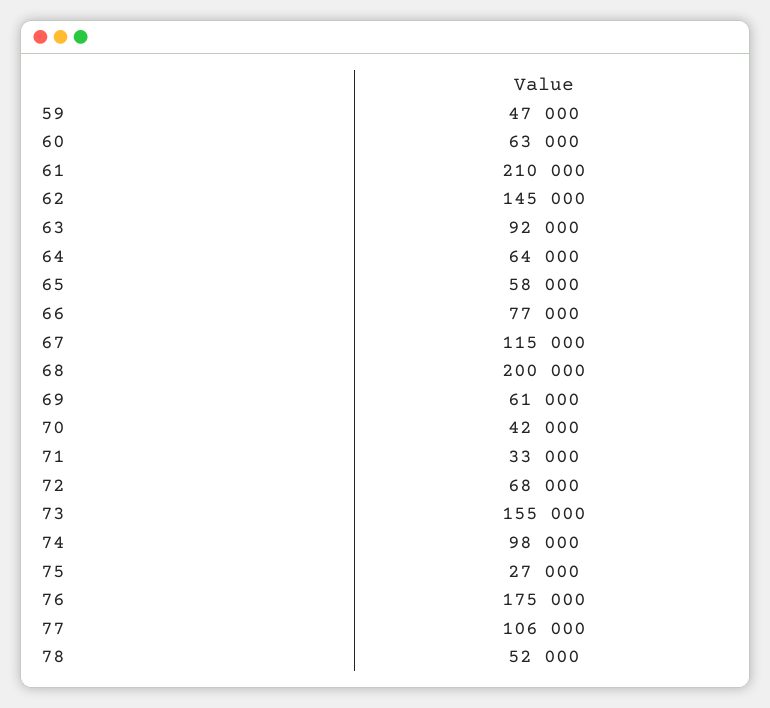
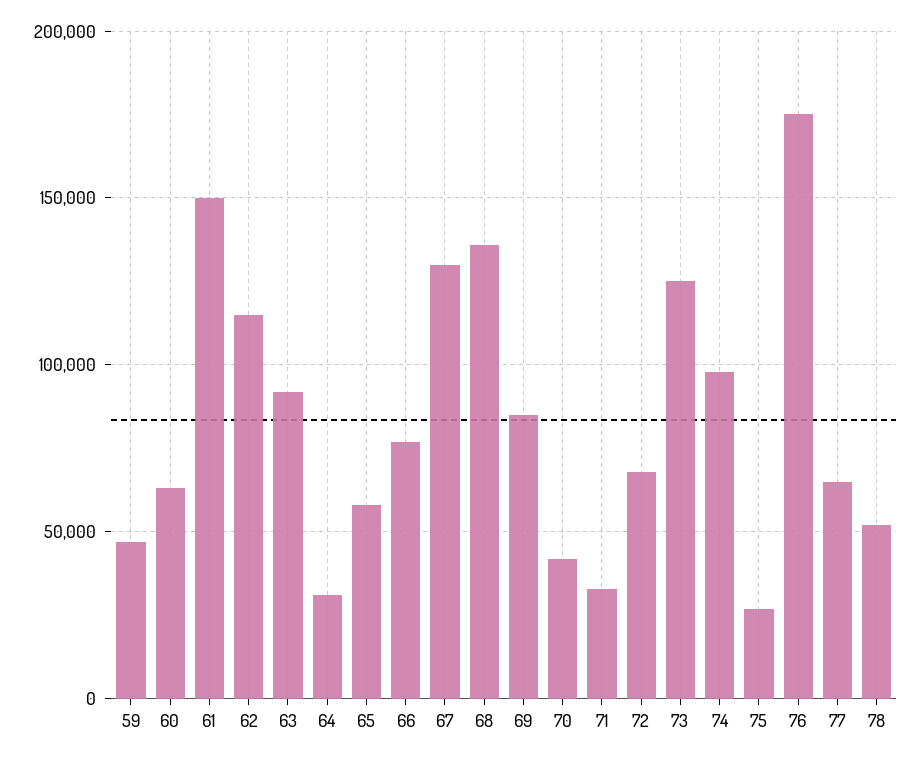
61: 210000 -> 150000
62: 145000 -> 115000
64: 64000 -> 30000
67: 115000 -> 130000
68: 200000 -> 135000
69: 61000 -> 85000
73: 155000 -> 125000
77: 106000 -> 65000

